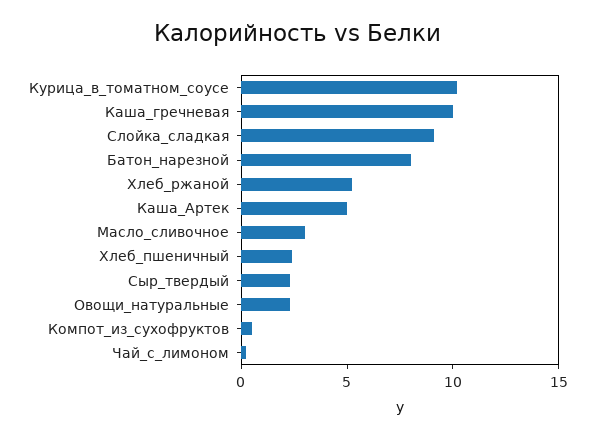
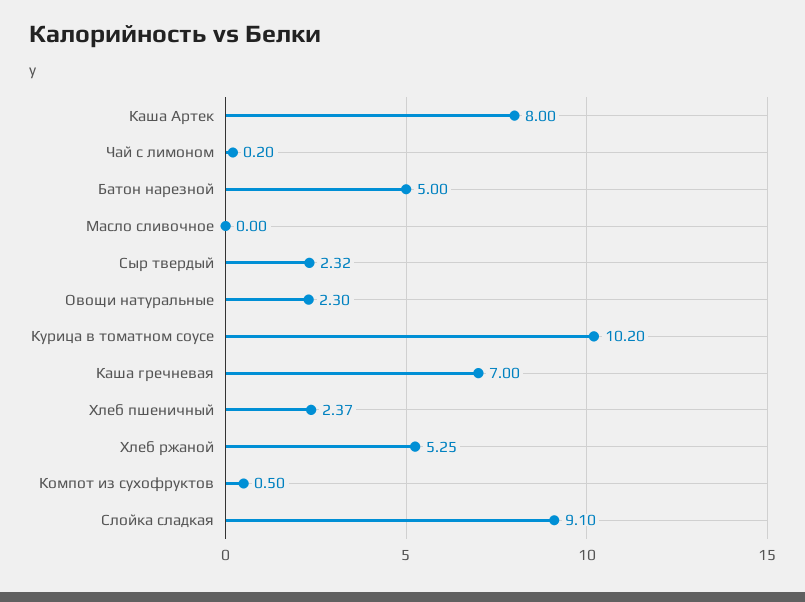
Каша_гречневая: 10 -> 7
Батон_нарезной: 8 -> 5
Каша_Артек: 5 -> 8
Масло_сливочное: 3 -> 0

